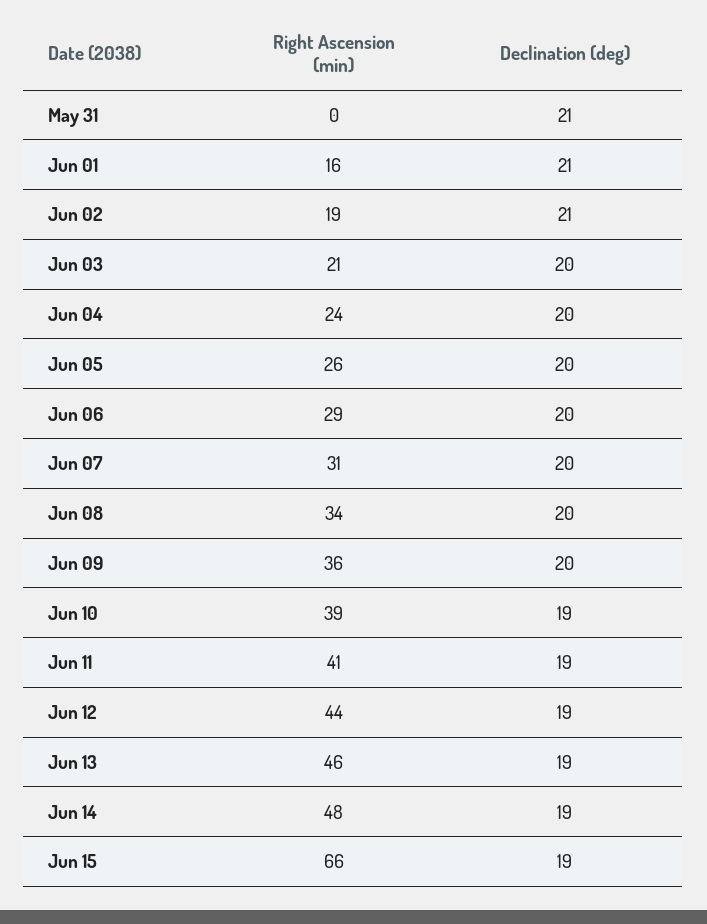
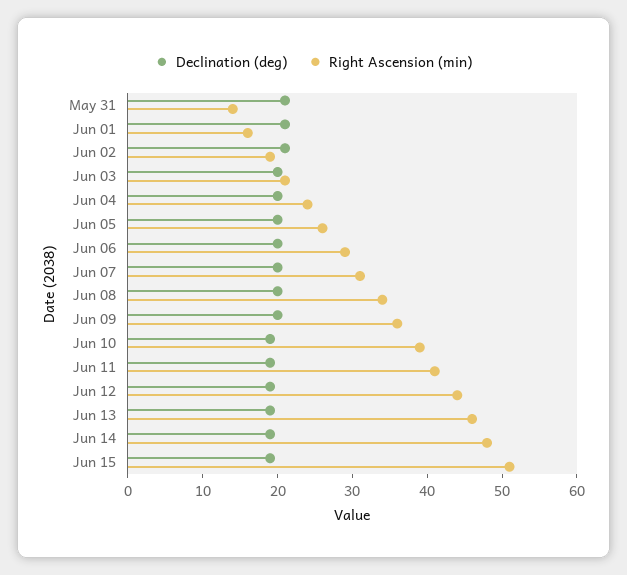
Right Ascension (min), May 31: 0 -> 15
Right Ascension (min), Jun 15: 66 -> 50

